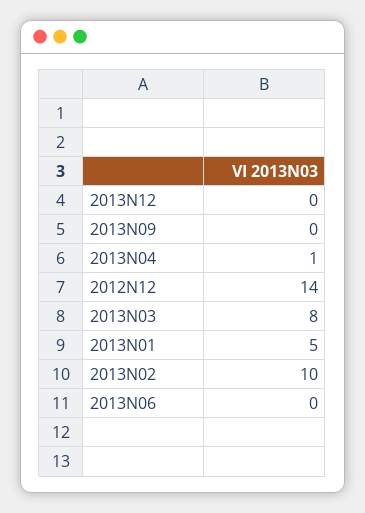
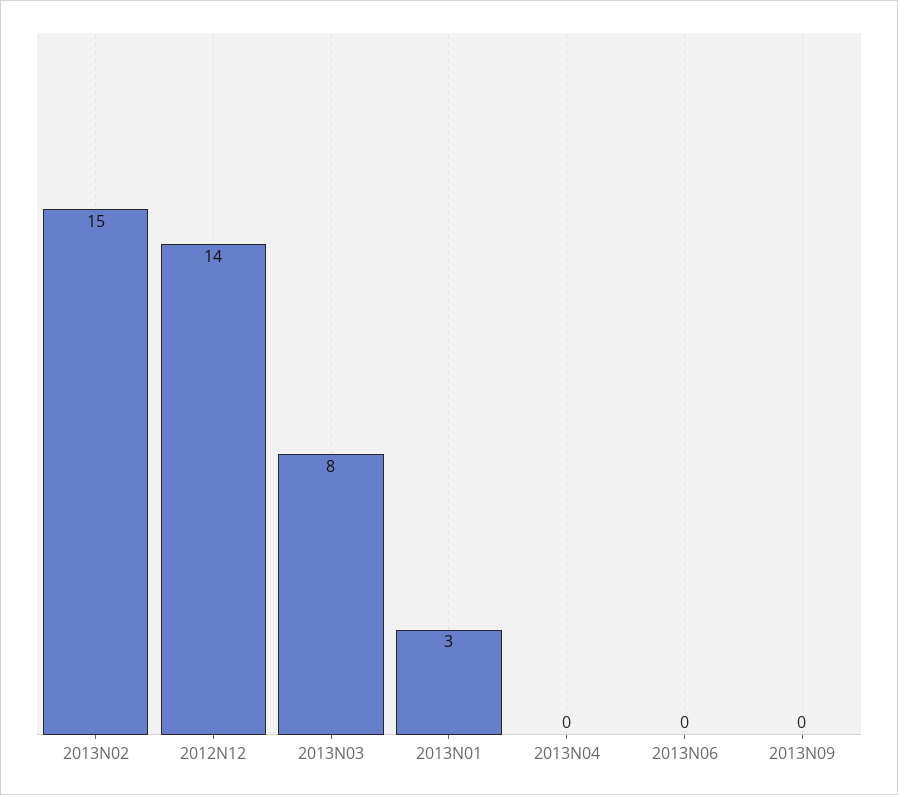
2013N12: 0 -> none
2013N04: 1 -> 0
2013N01: 5 -> 3
2013N02: 10 -> 15

